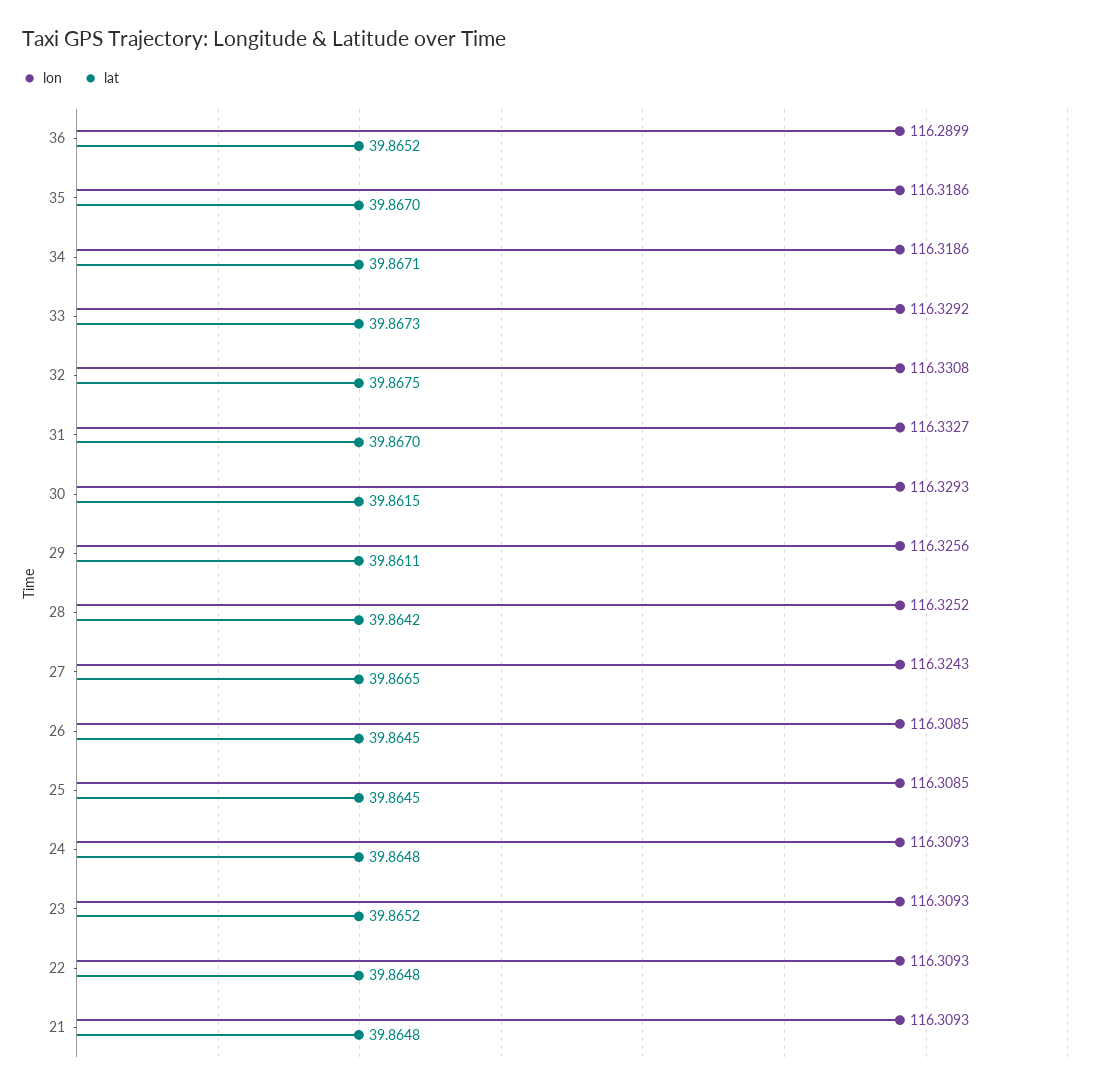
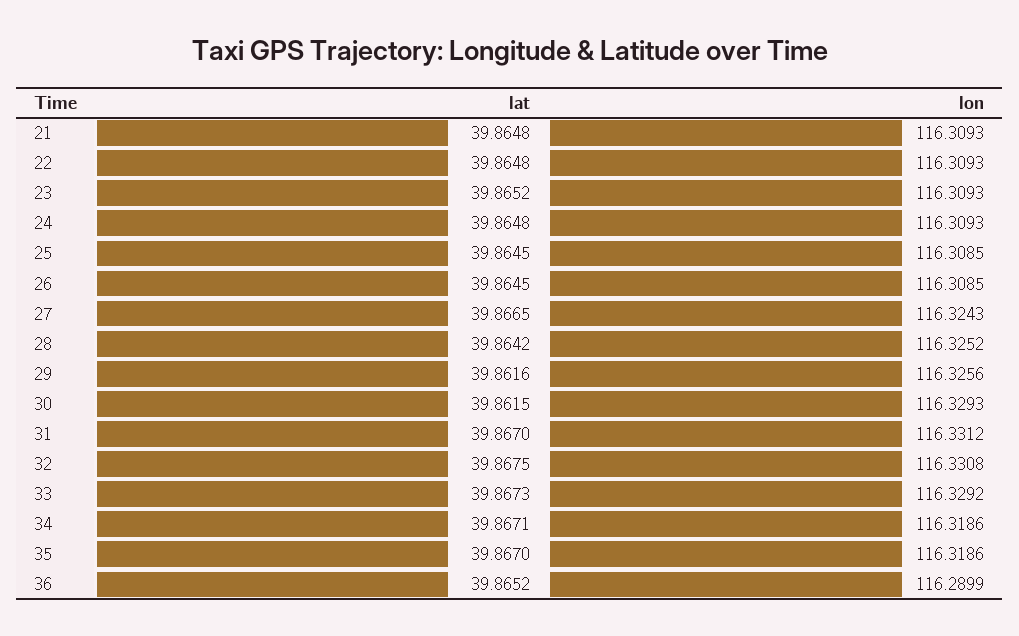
lon, 31: 116.3327 -> 116.3312
lat, 29: 39.8611 -> 39.8616

